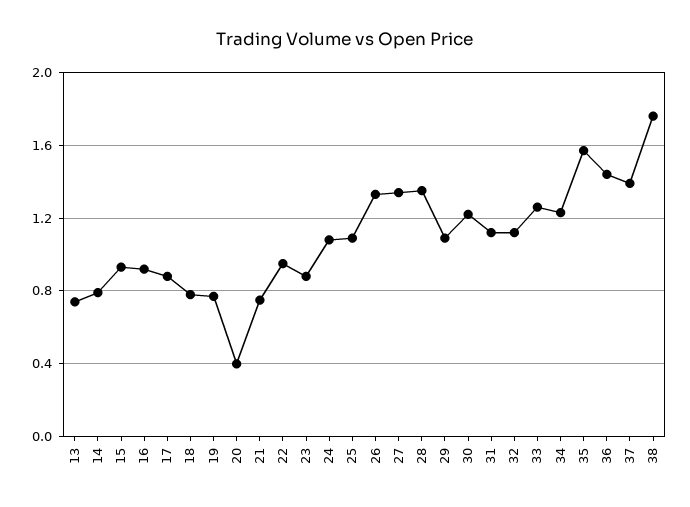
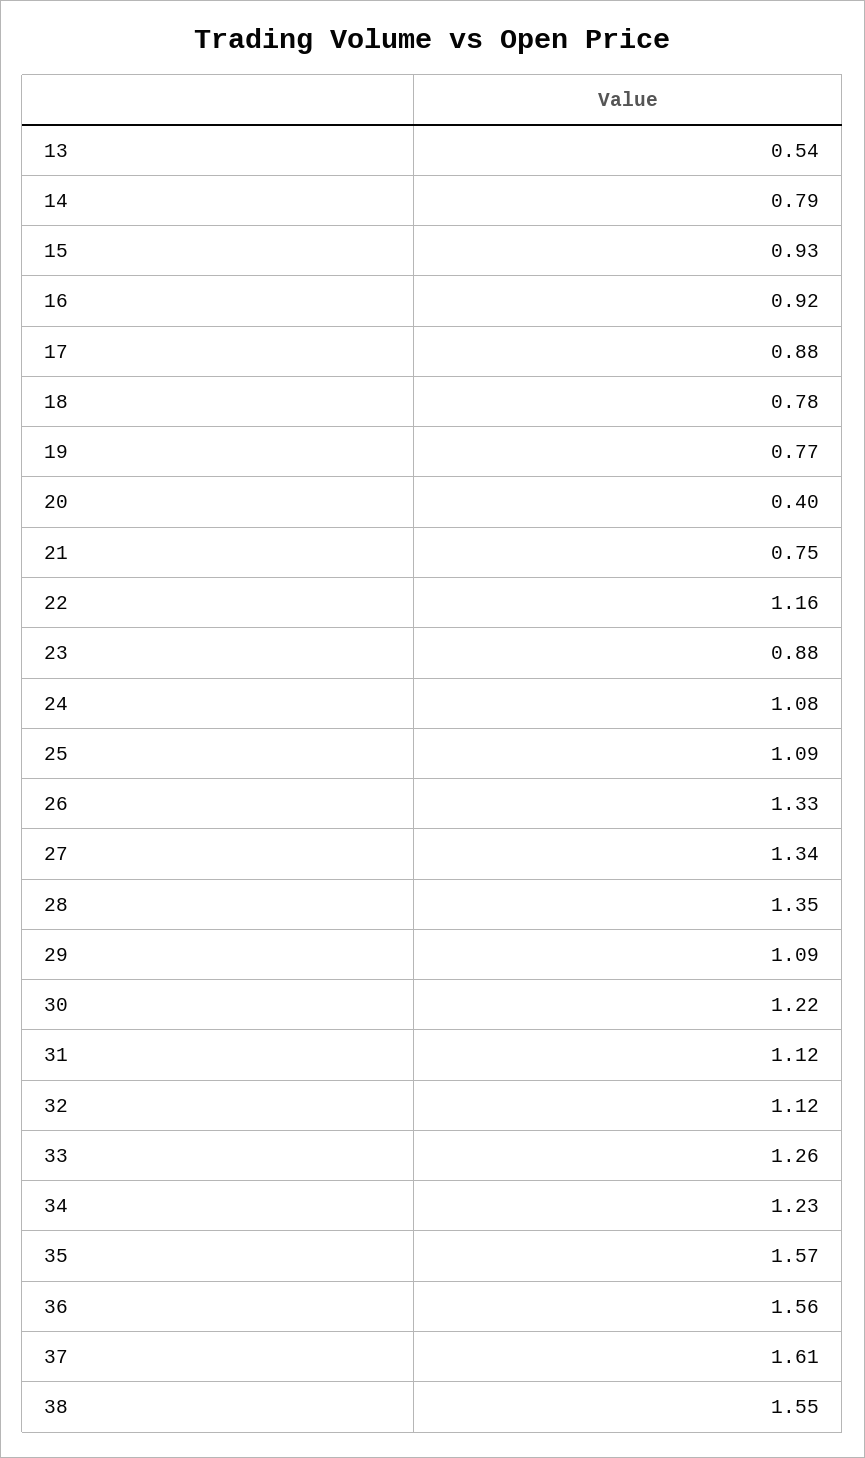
13: 0.75 -> 0.54
22: 0.95 -> 1.16
36: 1.45 -> 1.56
37: 1.4 -> 1.61
38: 1.75 -> 1.55

